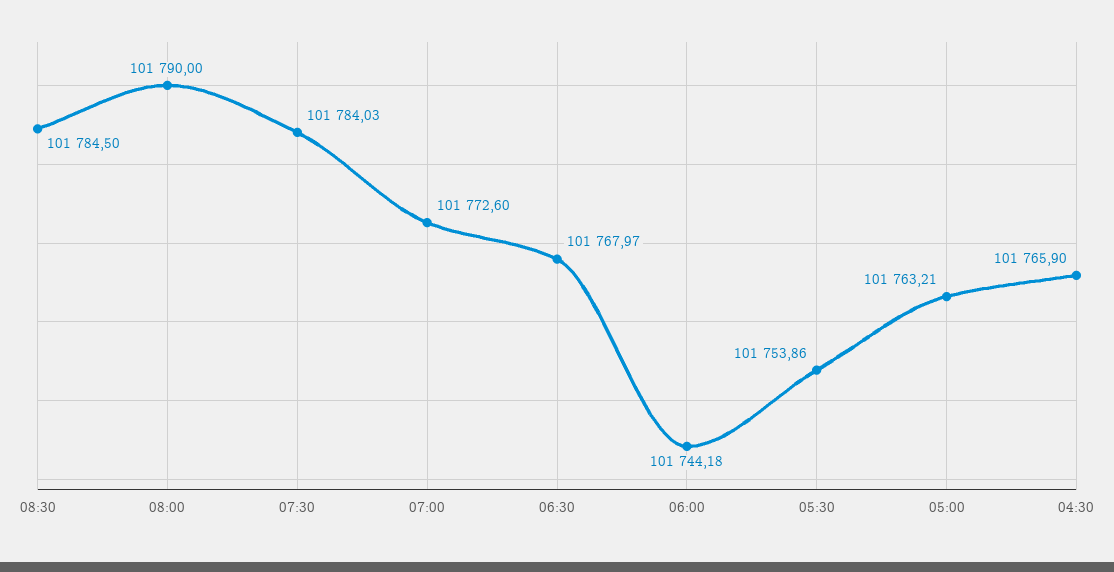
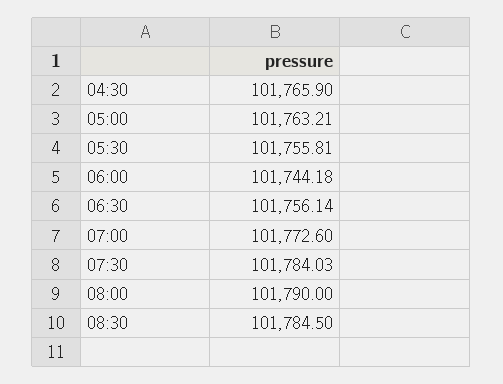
06:30: 101767.97 -> 101756.14
05:30: 101753.86 -> 101755.81

